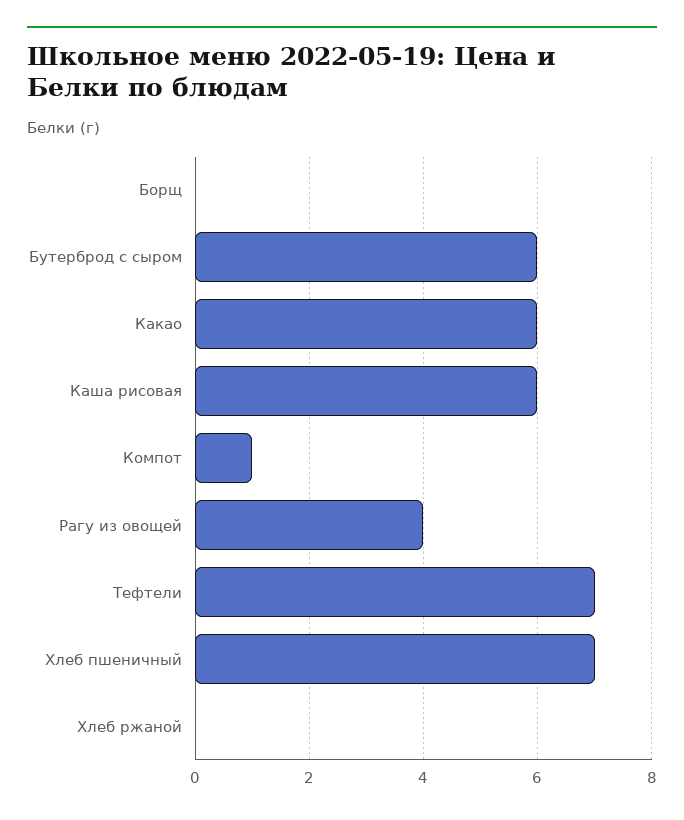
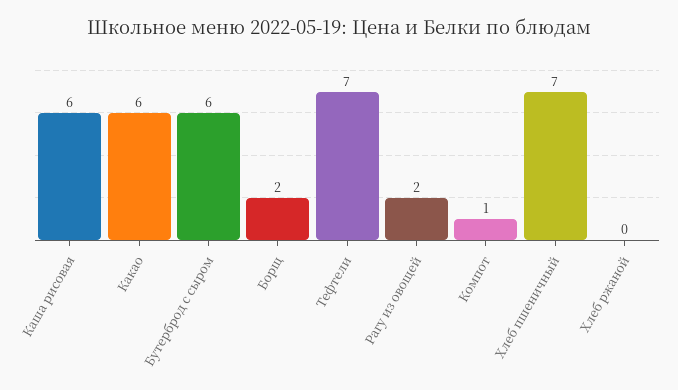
Борщ: 0 -> 2
Рагу из овощей: 4 -> 2

